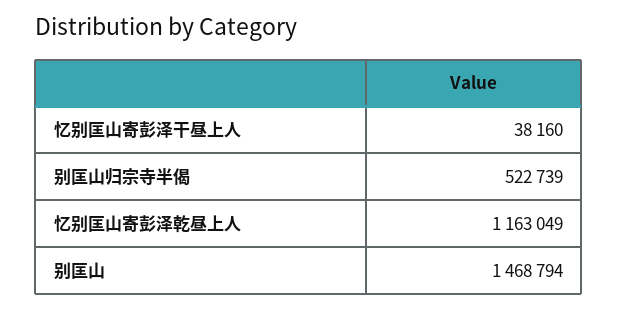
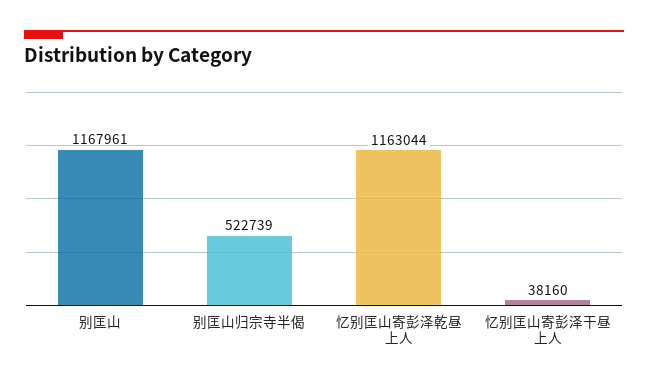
忆别匡山寄彭泽乾昼上人: 1163049 -> 1163044
别匡山: 1468794 -> 1167961

